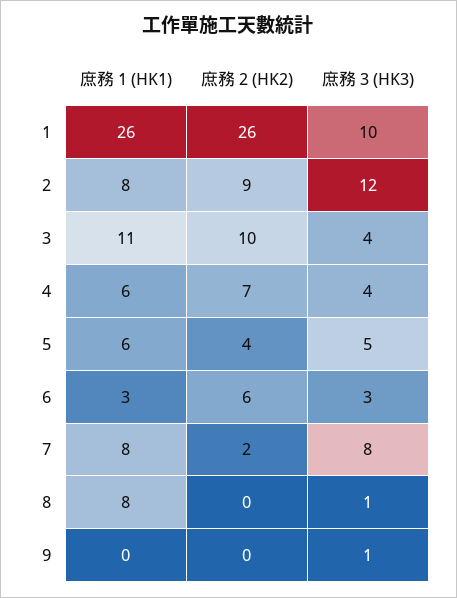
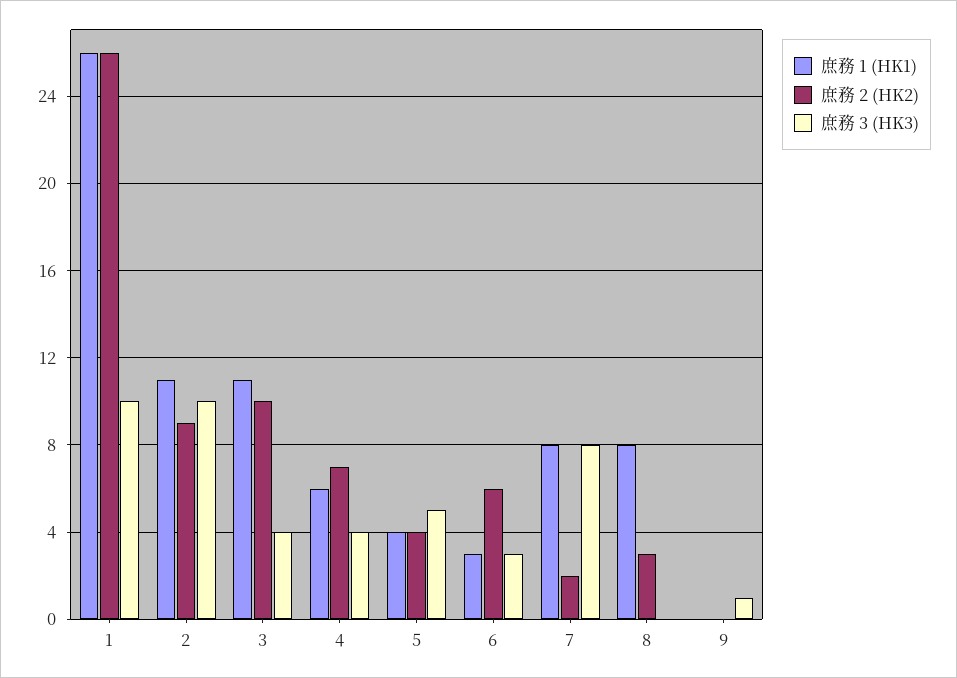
庶務 1 (HK1), 2: 8 -> 11
庶務 3 (HK3), 2: 12 -> 10
庶務 1 (HK1), 5: 6 -> 4
庶務 2 (HK2), 8: 0 -> 3
庶務 3 (HK3), 8: 1 -> 0

